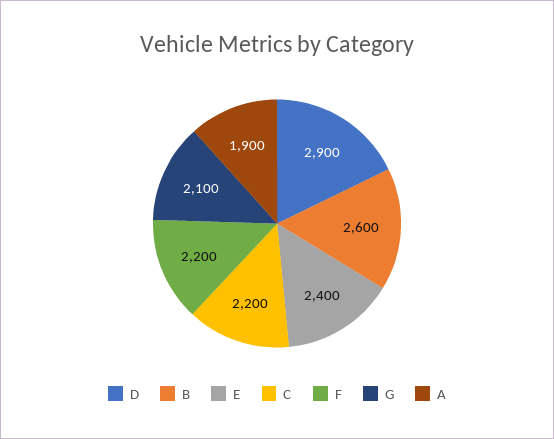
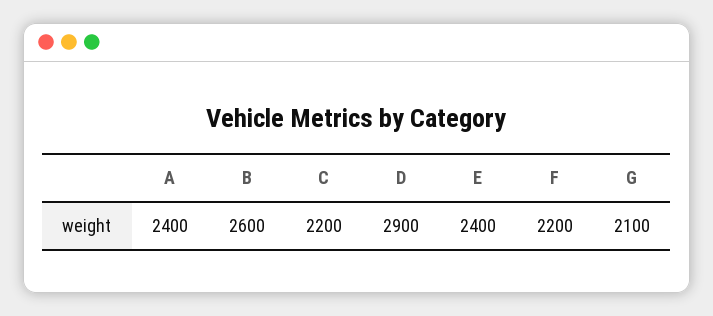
A: 1900 -> 2400

